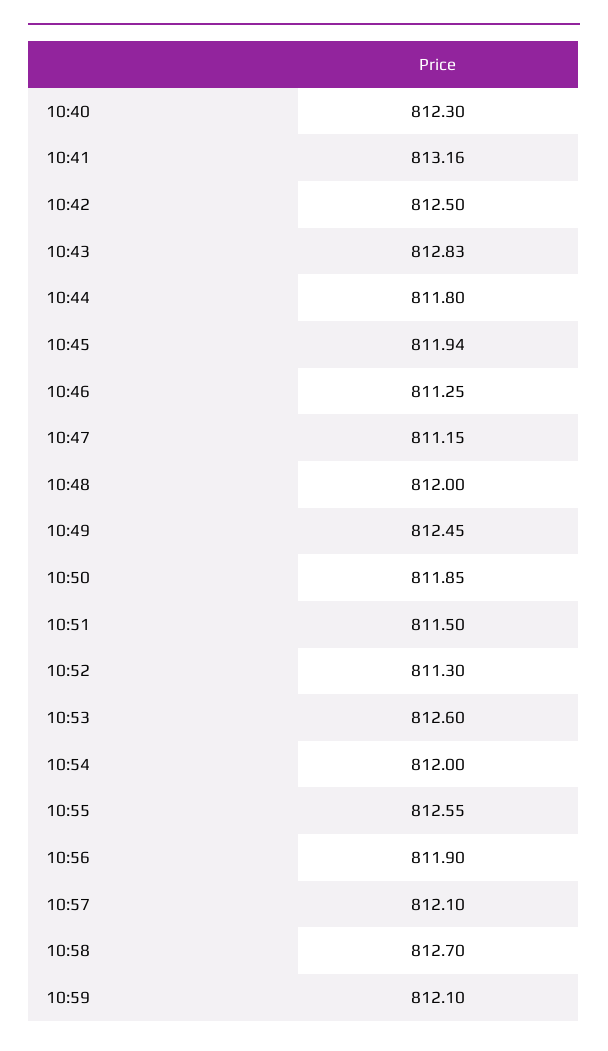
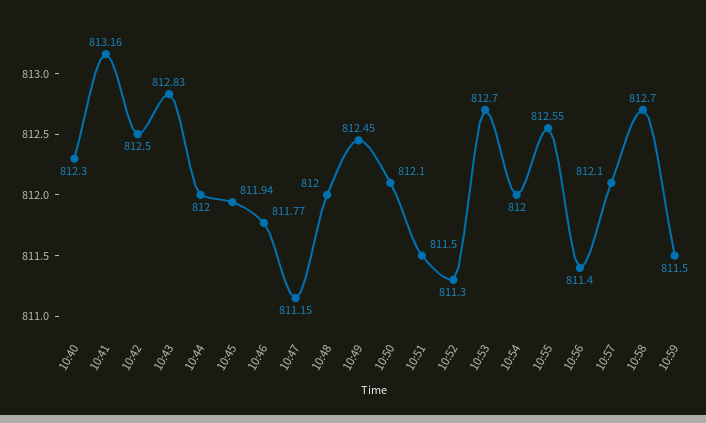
10:44: 811.8 -> 812
10:46: 811.25 -> 811.77
10:50: 811.85 -> 812.1
10:53: 812.6 -> 812.7
10:56: 811.9 -> 811.4
10:59: 812.1 -> 811.5

